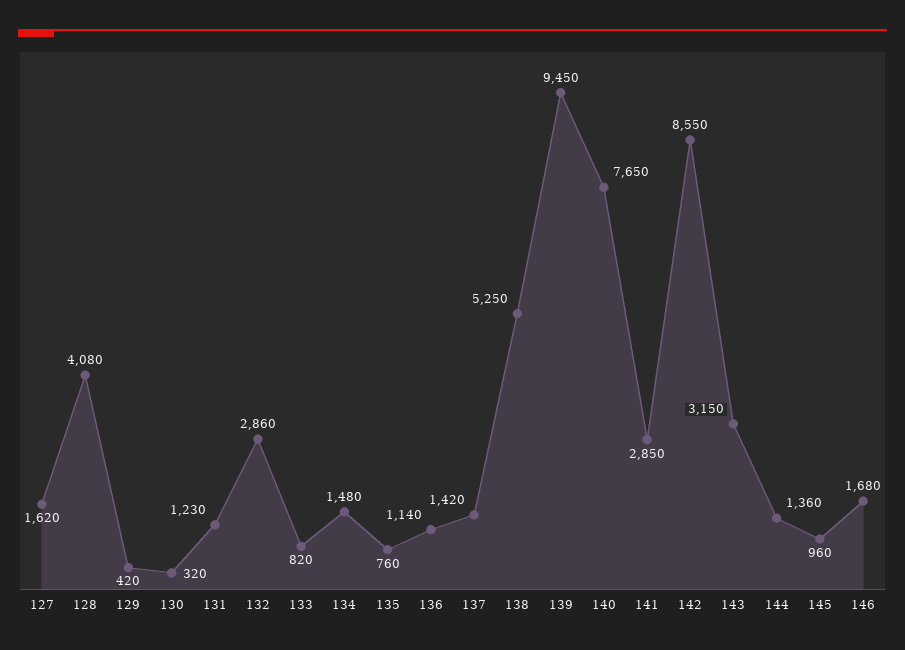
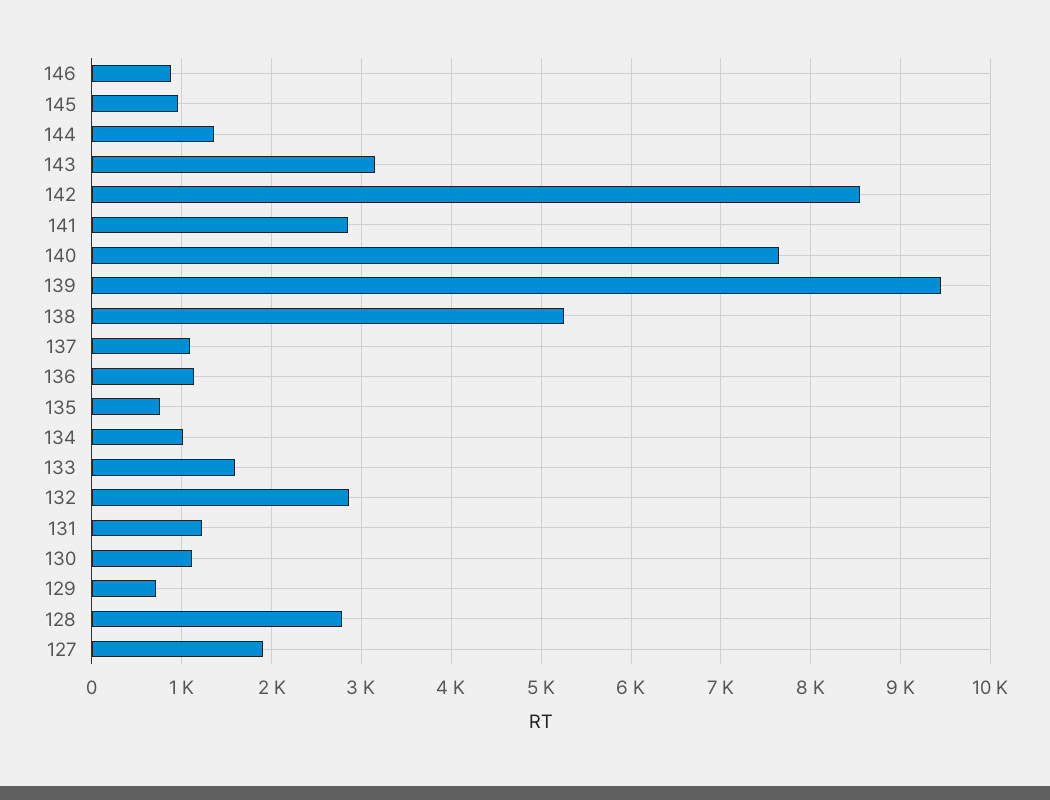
127: 1620 -> 1900
128: 4080 -> 2800
129: 420 -> 700
130: 320 -> 1100
133: 820 -> 1600
134: 1480 -> 1000
137: 1420 -> 1100
146: 1680 -> 900

